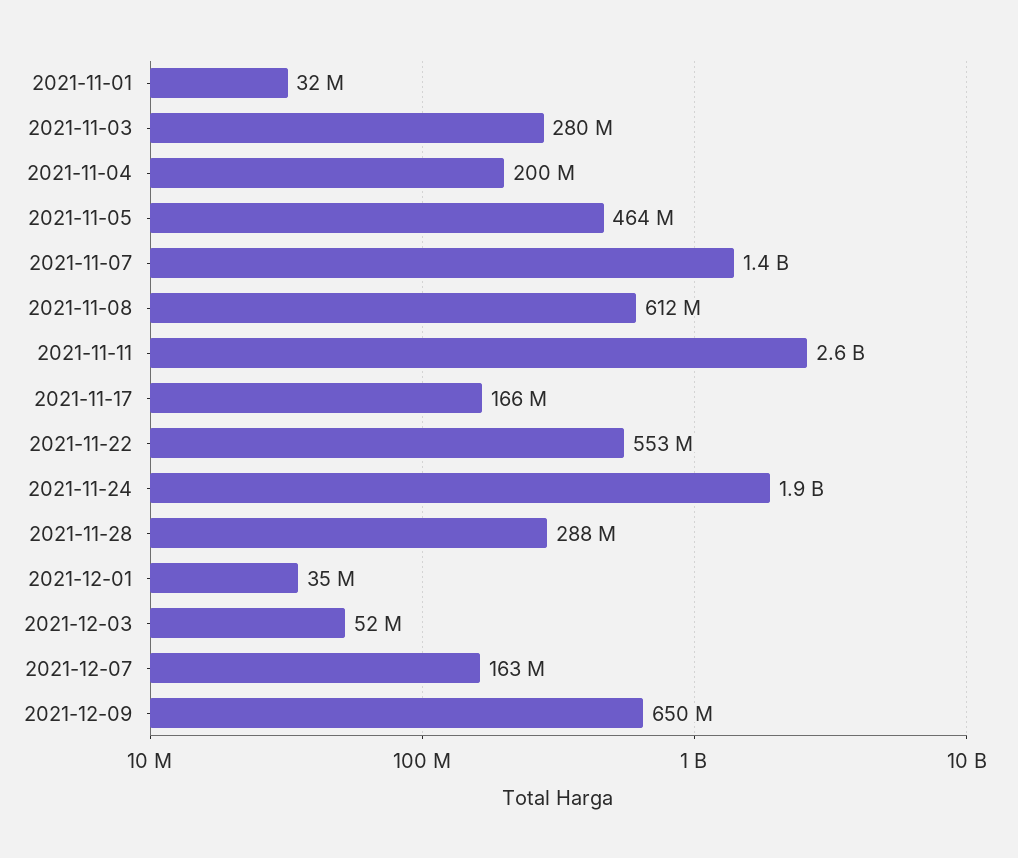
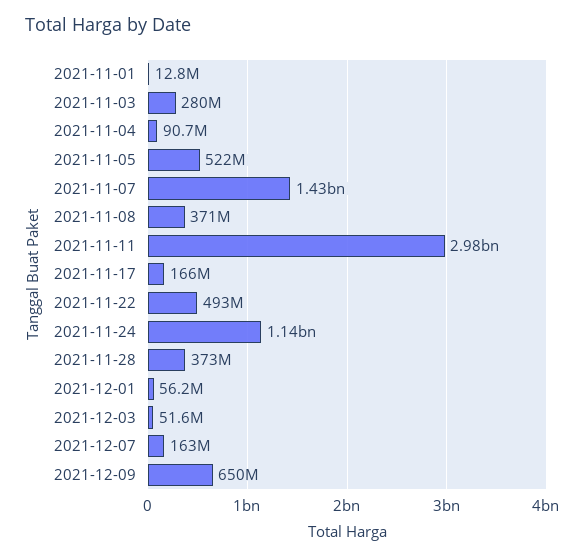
2021-11-01: 32000000 -> 12800000
2021-11-04: 200000000 -> 90700000
2021-11-05: 464000000 -> 522000000
2021-11-08: 612000000 -> 371000000
2021-11-11: 2600000000 -> 2980000000
2021-11-22: 553000000 -> 493000000
2021-11-24: 1900000000 -> 1140000000
2021-11-28: 288000000 -> 373000000
2021-12-01: 35000000 -> 56200000

